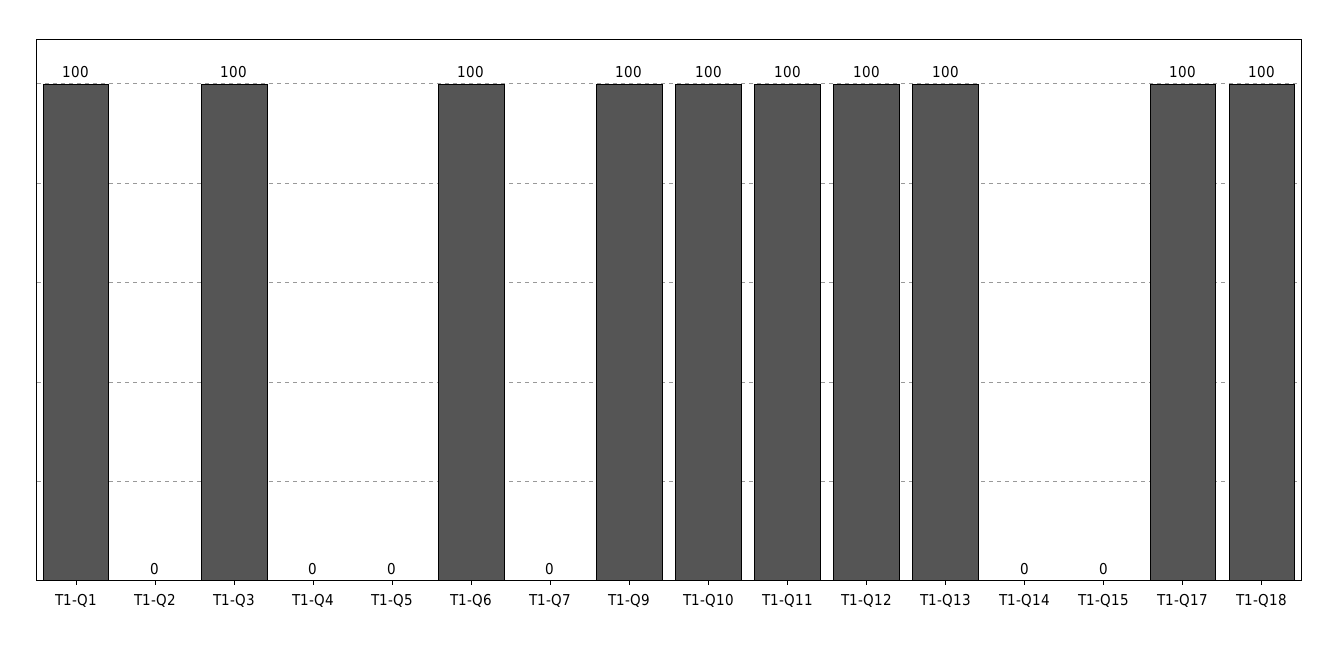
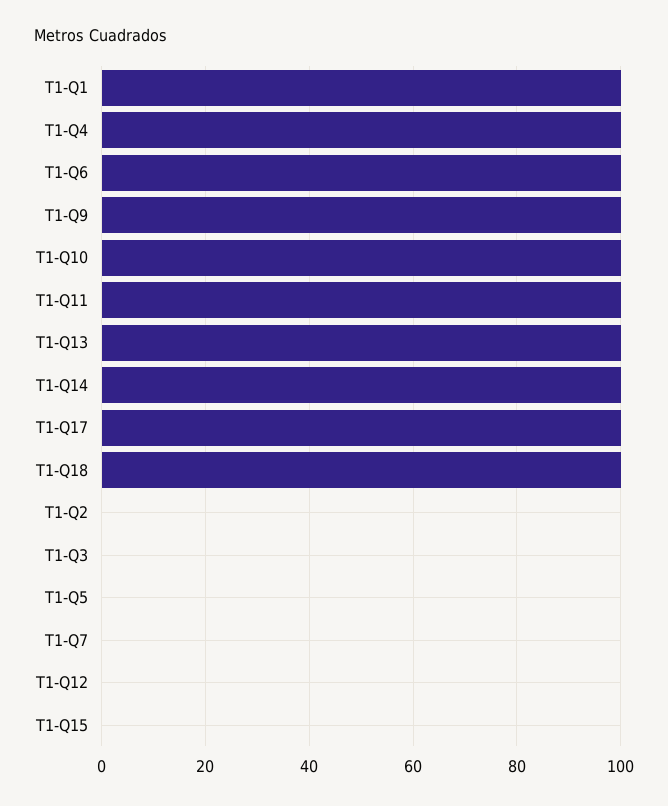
T1-Q3: 100 -> 0
T1-Q4: 0 -> 100
T1-Q12: 100 -> 0
T1-Q14: 0 -> 100

